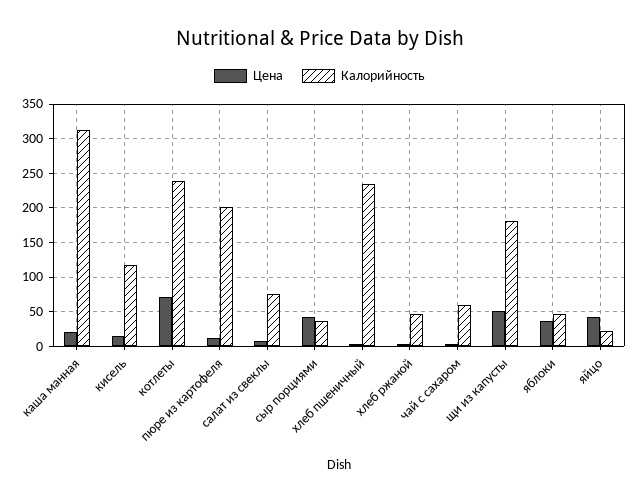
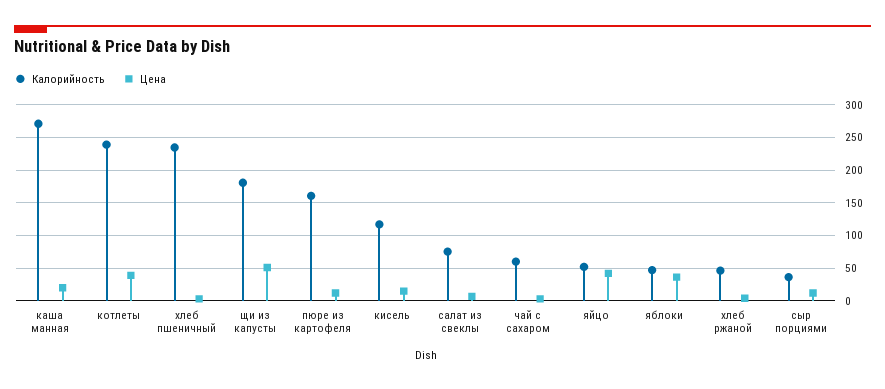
Калорийность, каша манная: 310 -> 270
Цена, котлеты: 70 -> 40
Калорийность, пюре из картофеля: 200 -> 160
Цена, сыр порциями: 40 -> 10
Калорийность, яйцо: 20 -> 50

